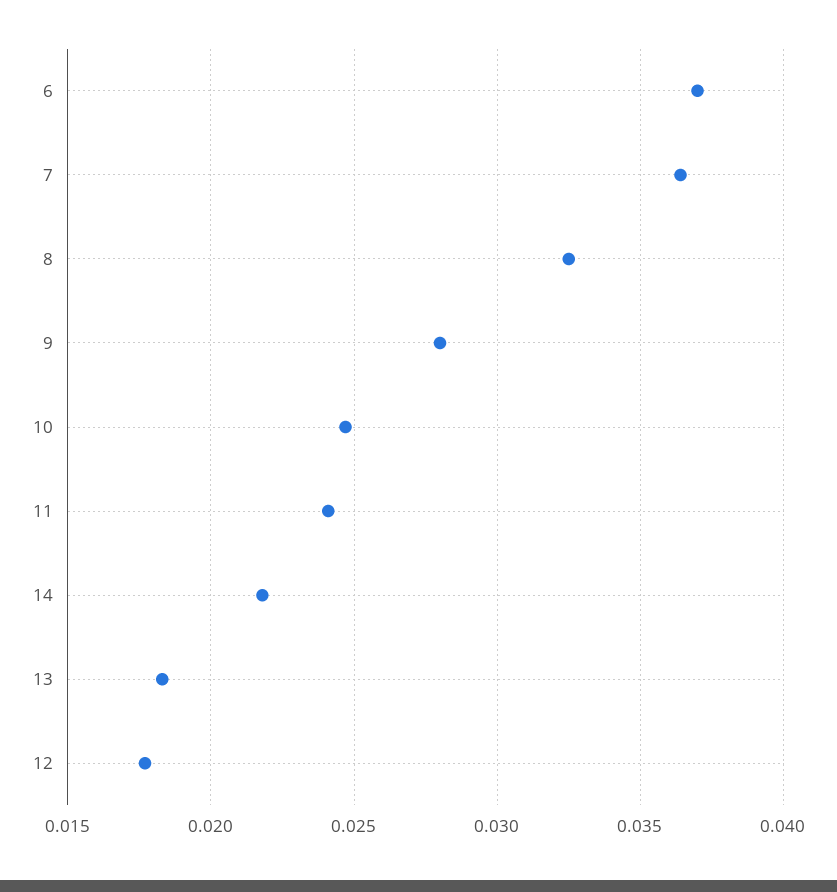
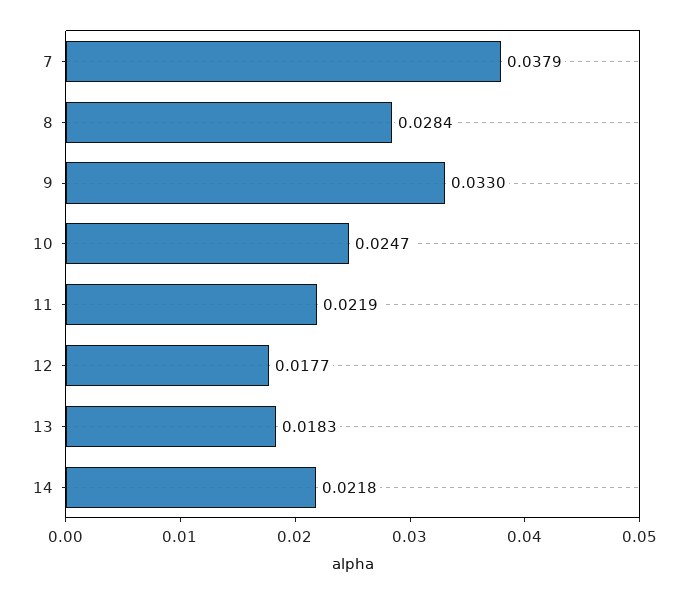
6: 0.037 -> none
7: 0.0365 -> 0.0379
8: 0.0325 -> 0.0284
9: 0.028 -> 0.033
11: 0.024 -> 0.0219

